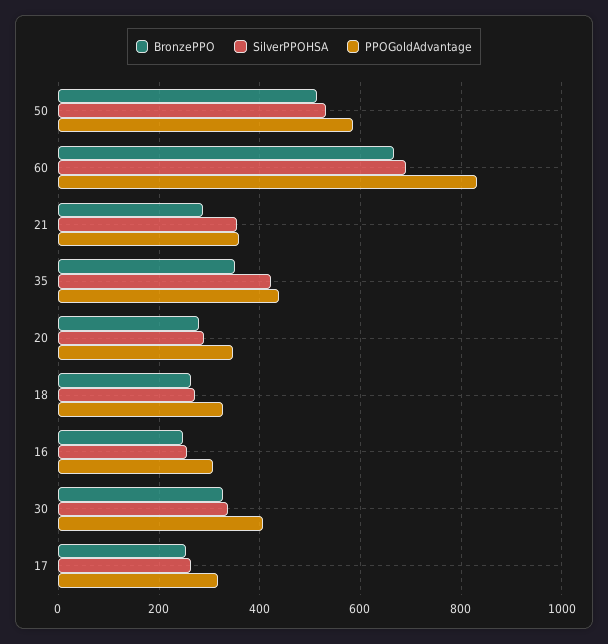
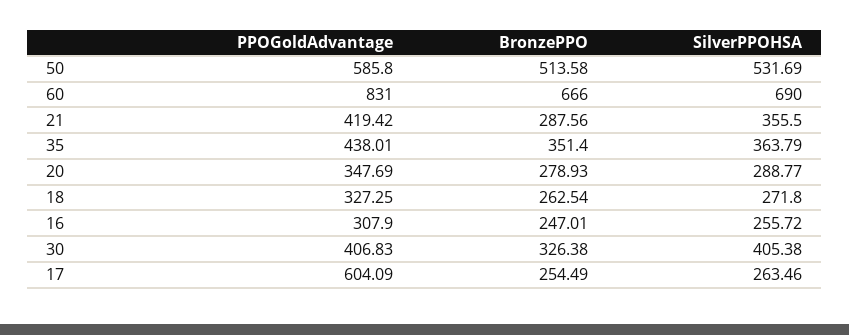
PPOGoldAdvantage, 21: 360 -> 419.42
SilverPPOHSA, 35: 420 -> 363.79
SilverPPOHSA, 30: 340 -> 405.38
PPOGoldAdvantage, 17: 320 -> 604.09

